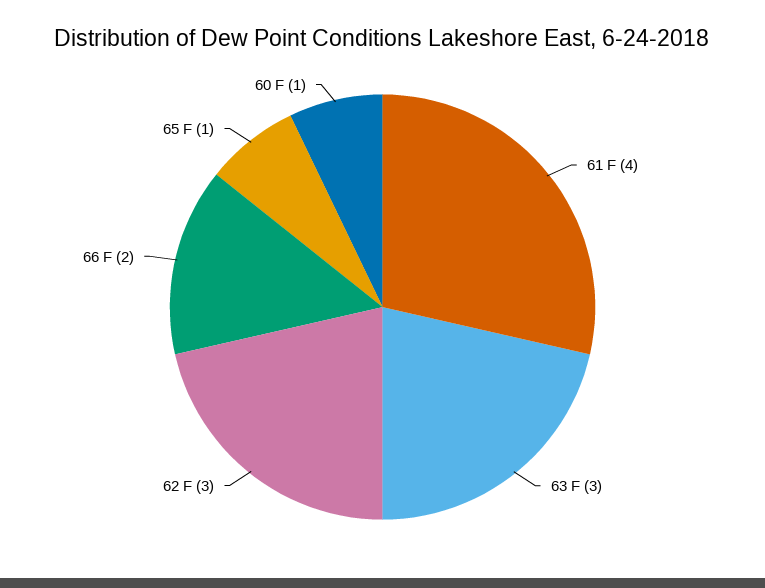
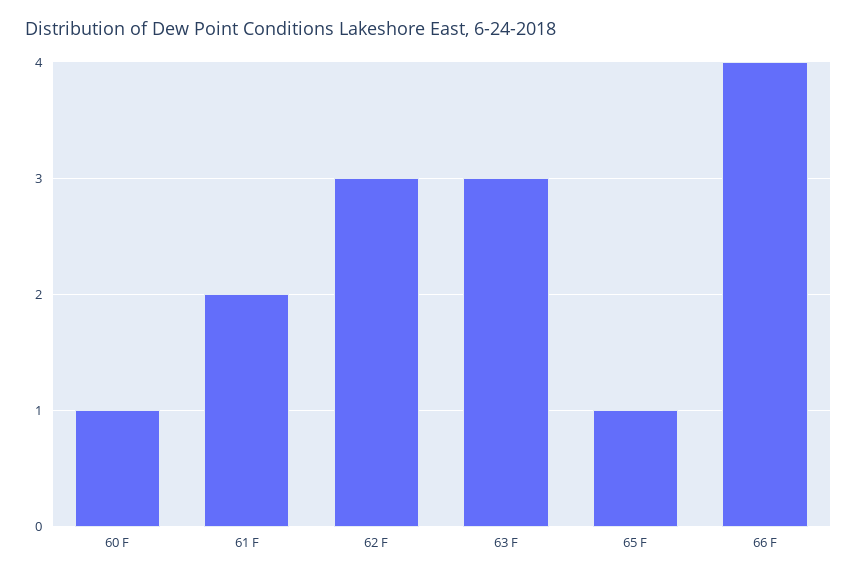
61 F: 4 -> 2
66 F: 2 -> 4

